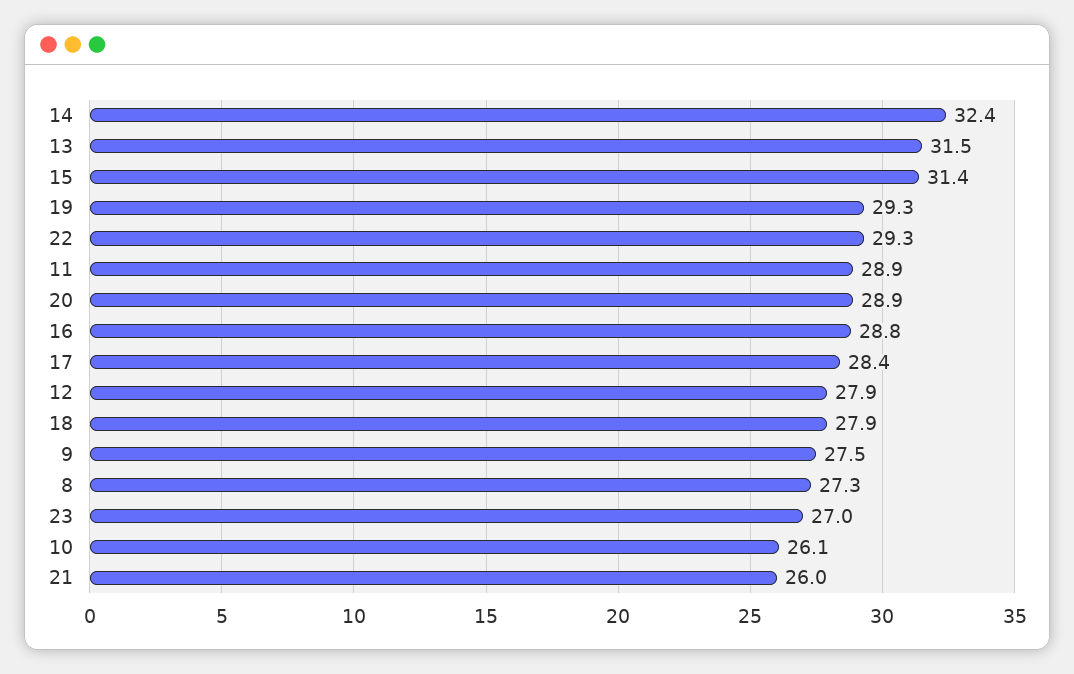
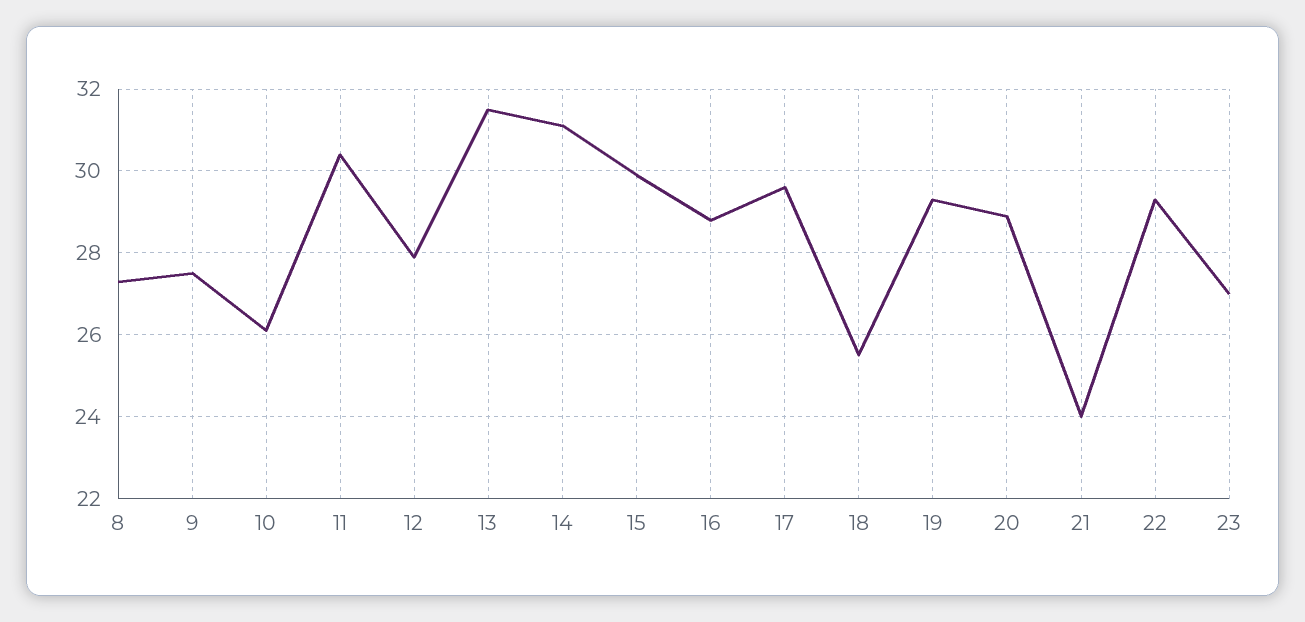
14: 32.4 -> 31
15: 31.4 -> 30
11: 28.9 -> 30.5
17: 28.4 -> 29.5
18: 27.9 -> 25.5
21: 26 -> 24

